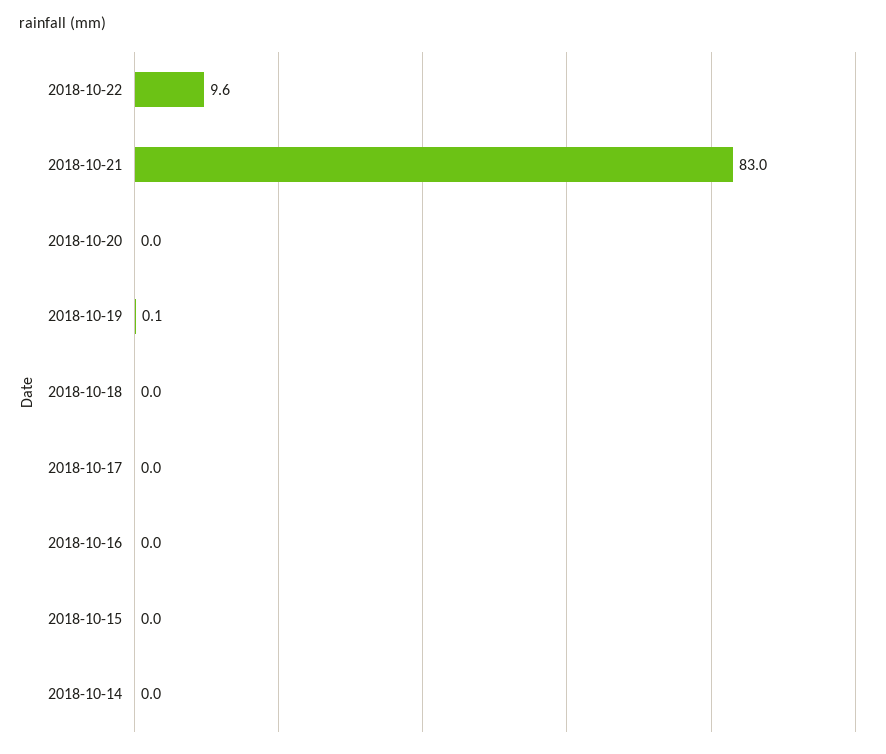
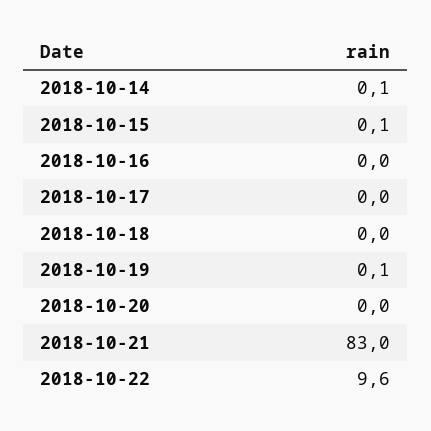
2018-10-15: 0 -> 0.1
2018-10-14: 0 -> 0.1

